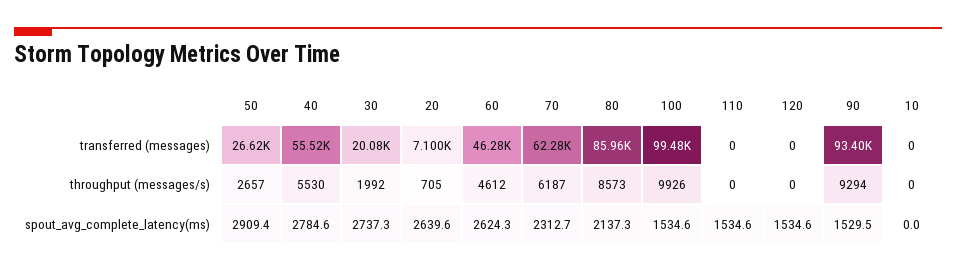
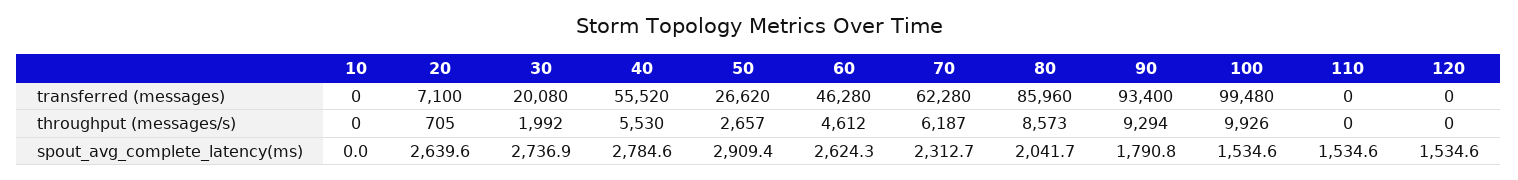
30, spout_avg_complete_latency(ms): 2737.3 -> 2736.9
80, spout_avg_complete_latency(ms): 2137.3 -> 2041.7
90, spout_avg_complete_latency(ms): 1529.5 -> 1790.8

